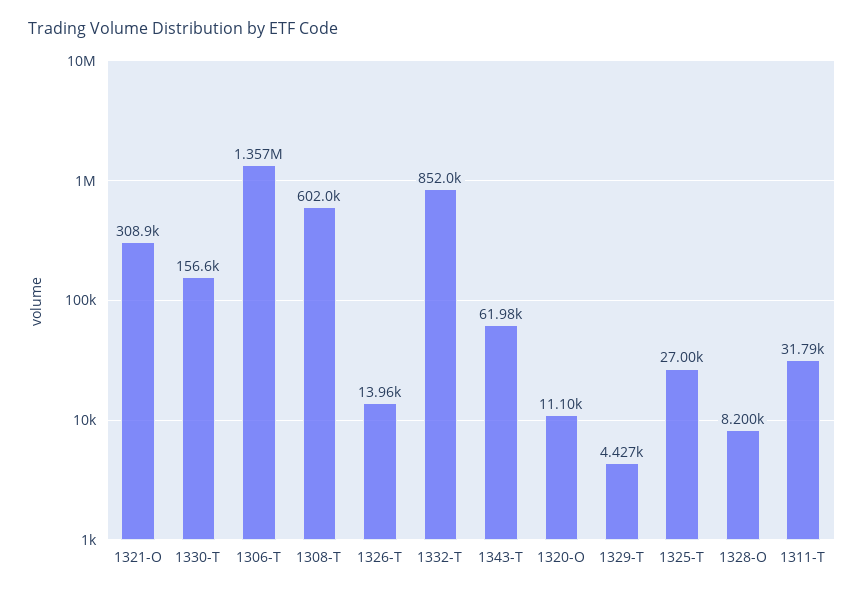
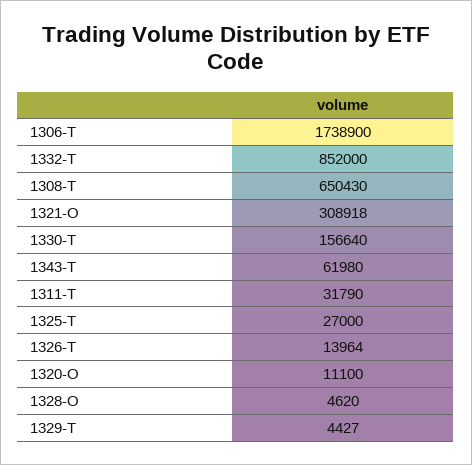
1306-T: 1357000 -> 1738900
1308-T: 602000 -> 650430
1328-O: 8200 -> 4620

